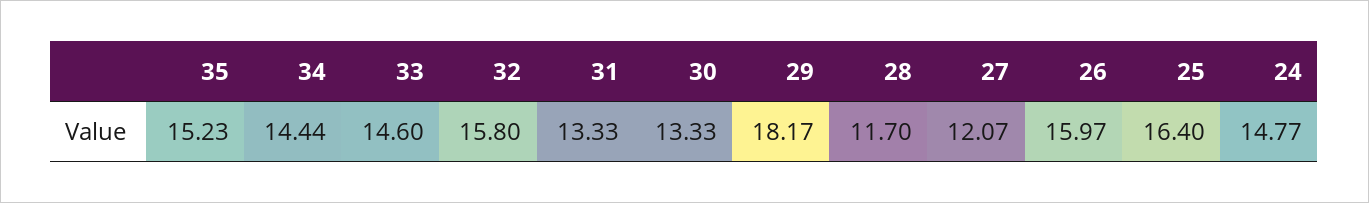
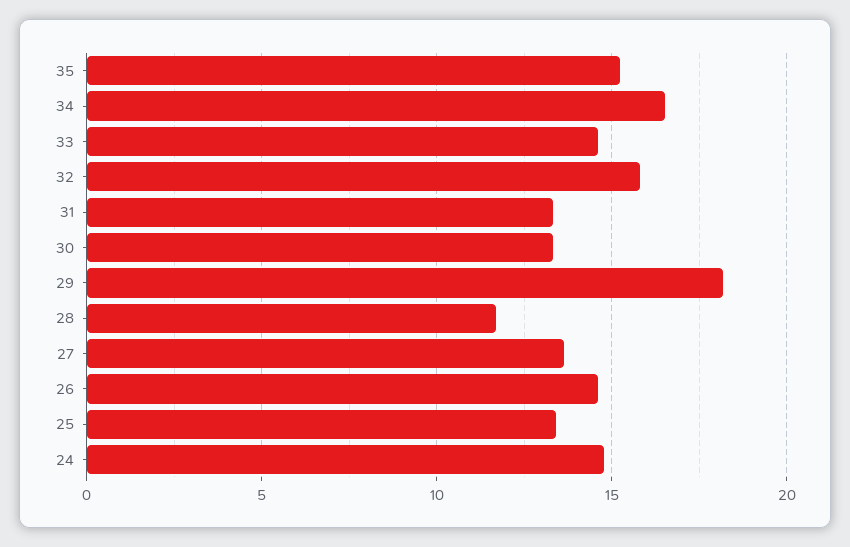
34: 14.44 -> 16.5
27: 12.07 -> 13.5
26: 15.97 -> 14.5
25: 16.4 -> 13.5

